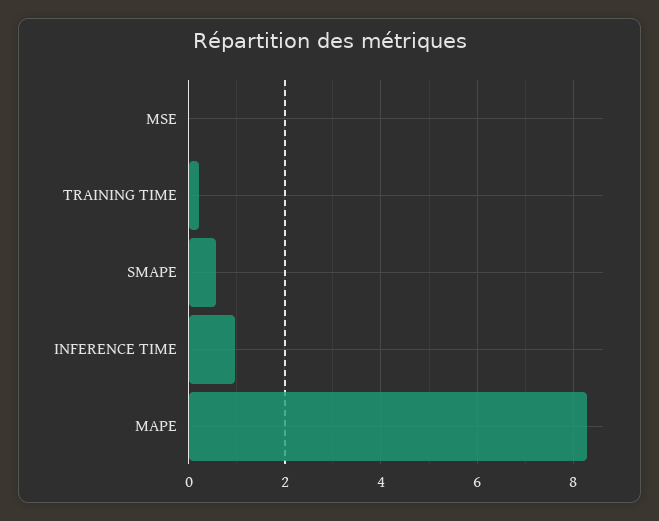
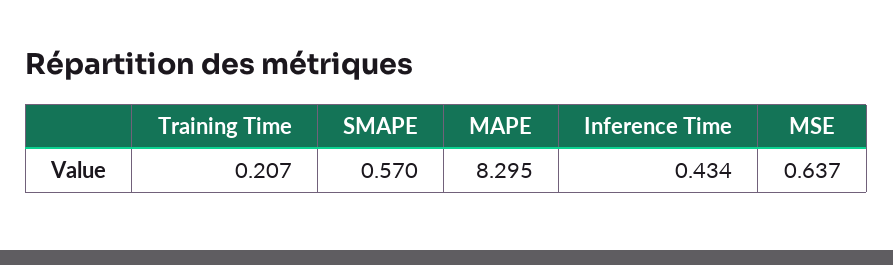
MSE: 0 -> 0.637
INFERENCE TIME: 1 -> 0.434

